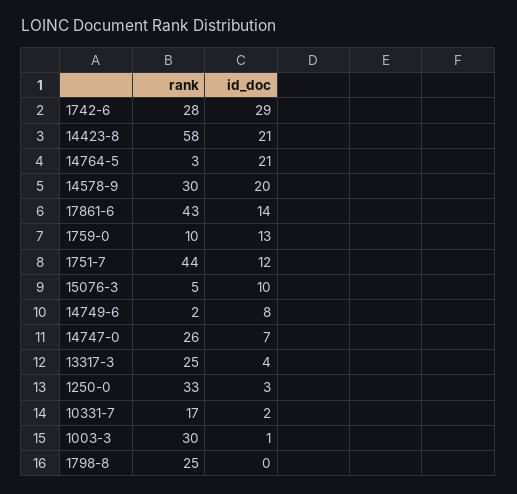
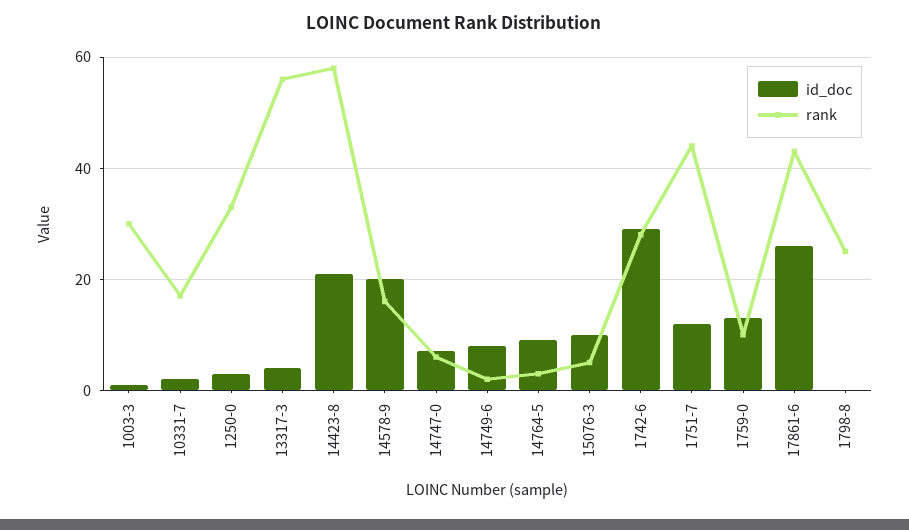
id_doc, 14764-5: 21 -> 10
rank, 14578-9: 30 -> 15
id_doc, 17861-6: 14 -> 25
rank, 14747-0: 26 -> 5
rank, 13317-3: 25 -> 55

